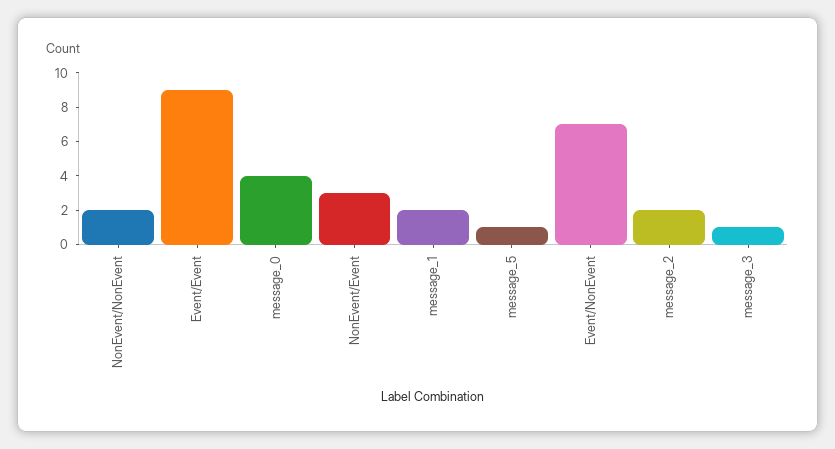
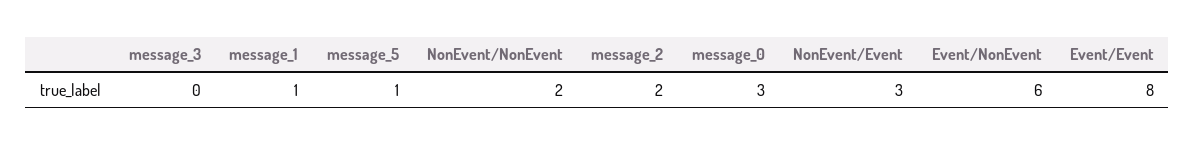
Event/Event: 9 -> 8
message_0: 4 -> 3
message_1: 2 -> 1
Event/NonEvent: 7 -> 6
message_3: 1 -> 0

